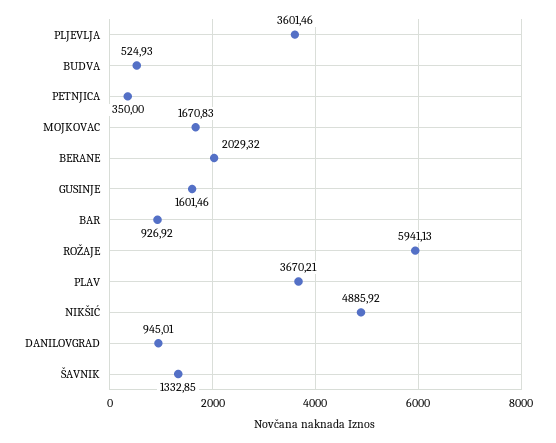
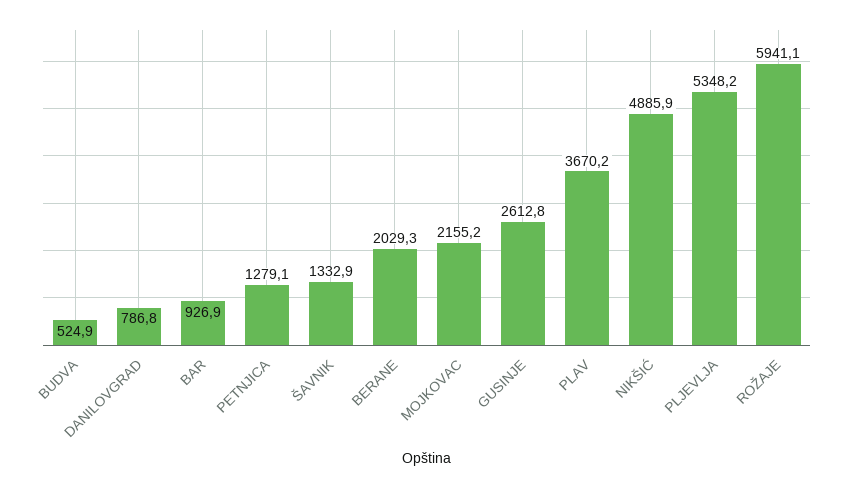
PLJEVLJA: 3601.46 -> 5348.2
PETNJICA: 350 -> 1279.1
MOJKOVAC: 1670.83 -> 2155.2
GUSINJE: 1601.46 -> 2612.8
DANILOVGRAD: 945.01 -> 786.8

